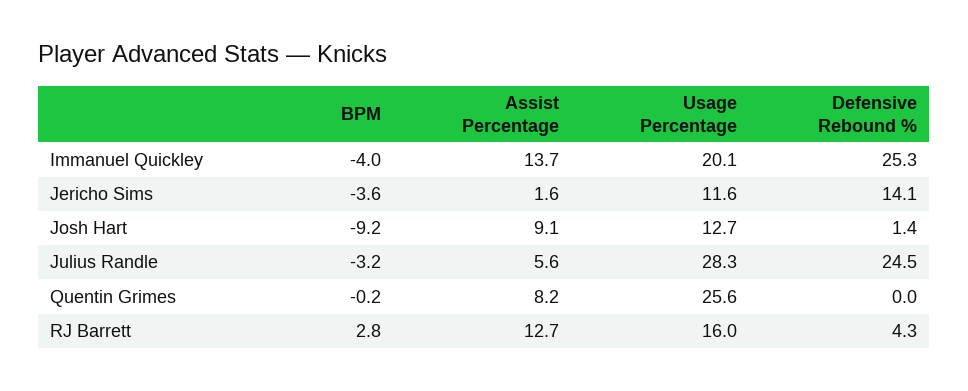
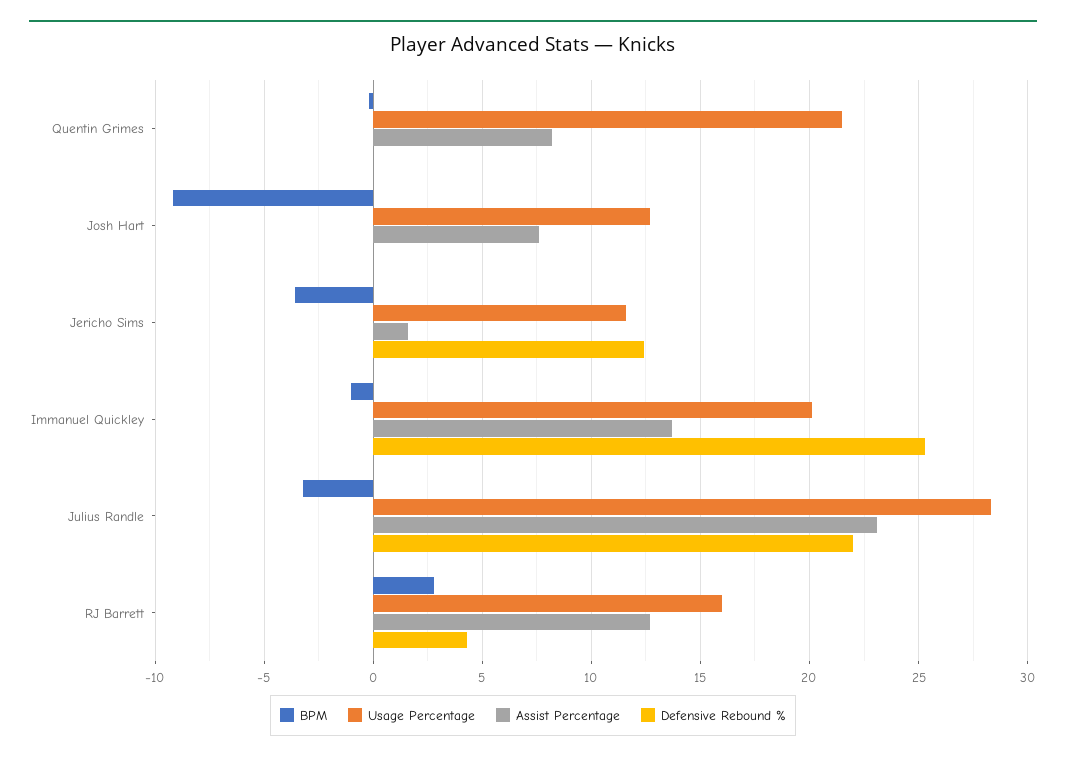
BPM, Immanuel Quickley: -4 -> -1
Defensive Rebound %, Jericho Sims: 14.1 -> 12.5
Assist Percentage, Josh Hart: 9.1 -> 7.5
Defensive Rebound %, Josh Hart: 1.4 -> 0
Assist Percentage, Julius Randle: 5.6 -> 23
Defensive Rebound %, Julius Randle: 24.5 -> 22
Usage Percentage, Quentin Grimes: 25.6 -> 21.5

